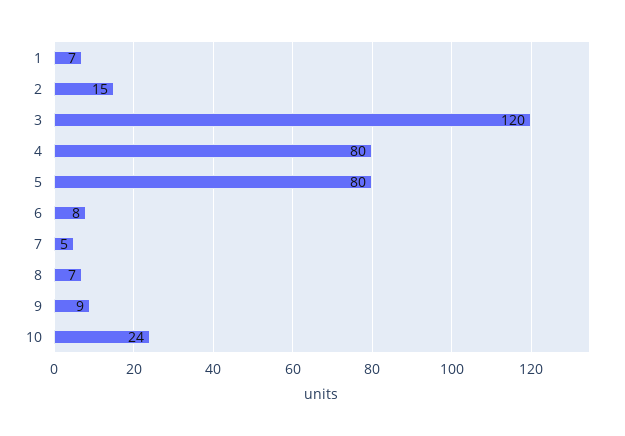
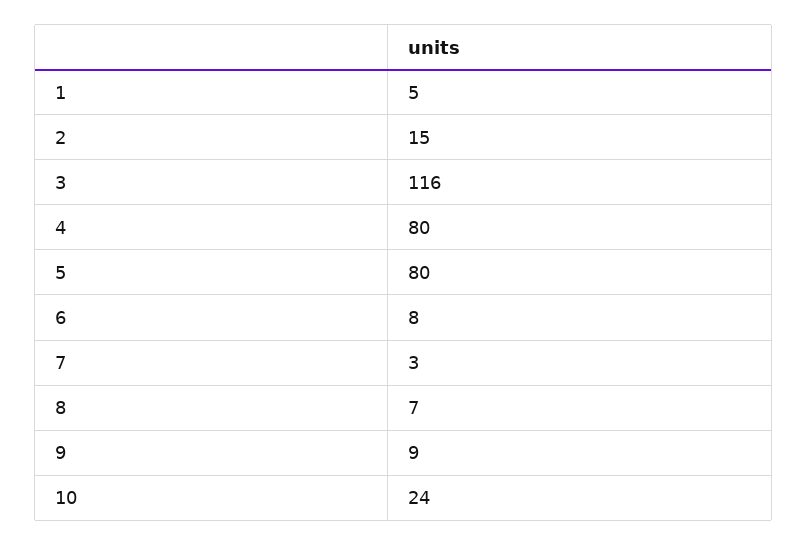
1: 7 -> 5
3: 120 -> 116
7: 5 -> 3

